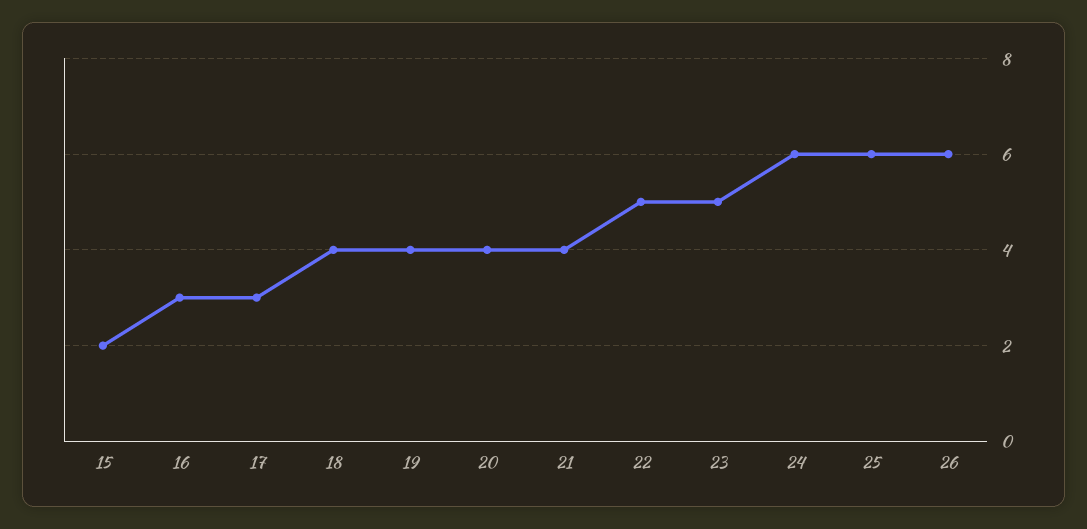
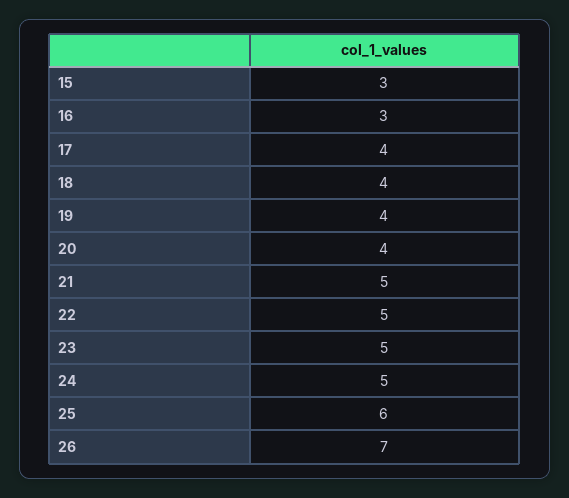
15: 2 -> 3
17: 3 -> 4
21: 4 -> 5
24: 6 -> 5
26: 6 -> 7

